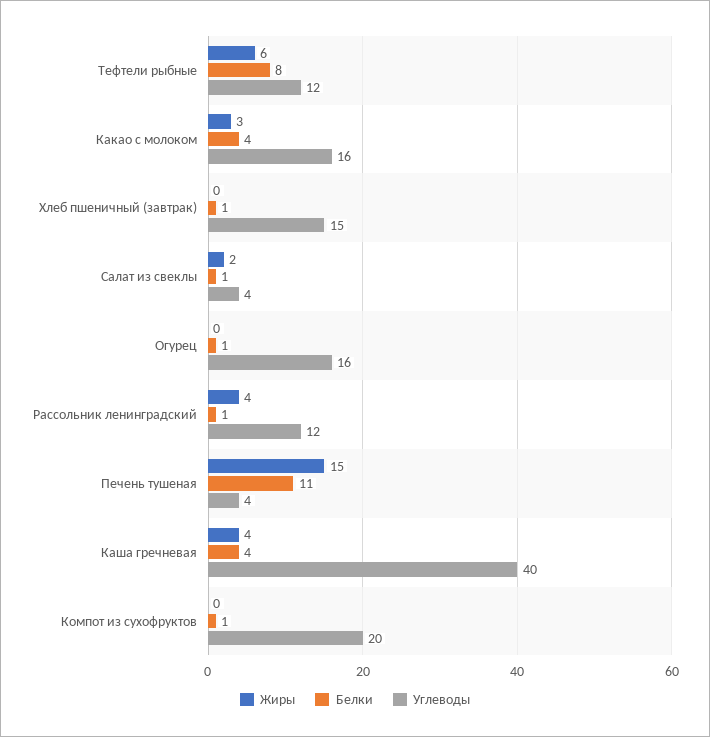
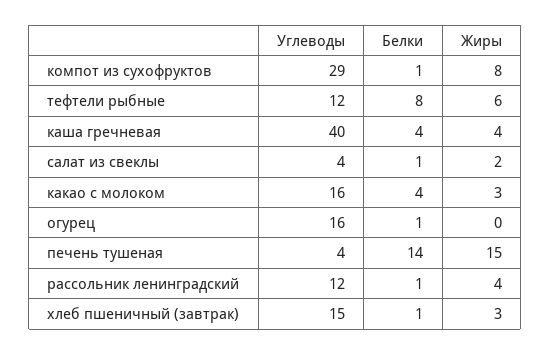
Жиры, Хлеб пшеничный (завтрак): 0 -> 3
Белки, Печень тушеная: 11 -> 14
Жиры, Компот из сухофруктов: 0 -> 8
Углеводы, Компот из сухофруктов: 20 -> 29

